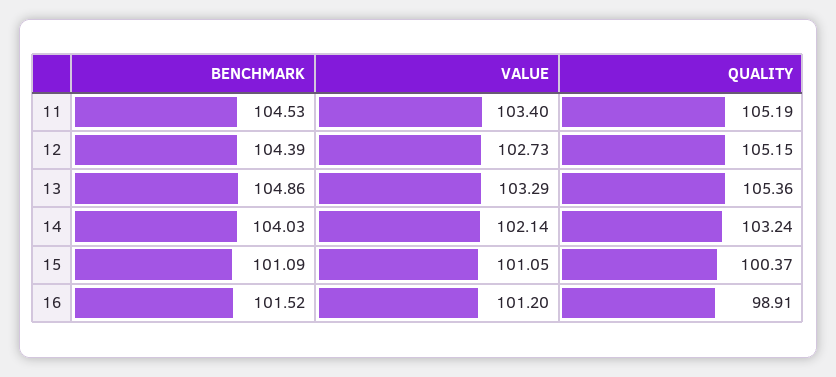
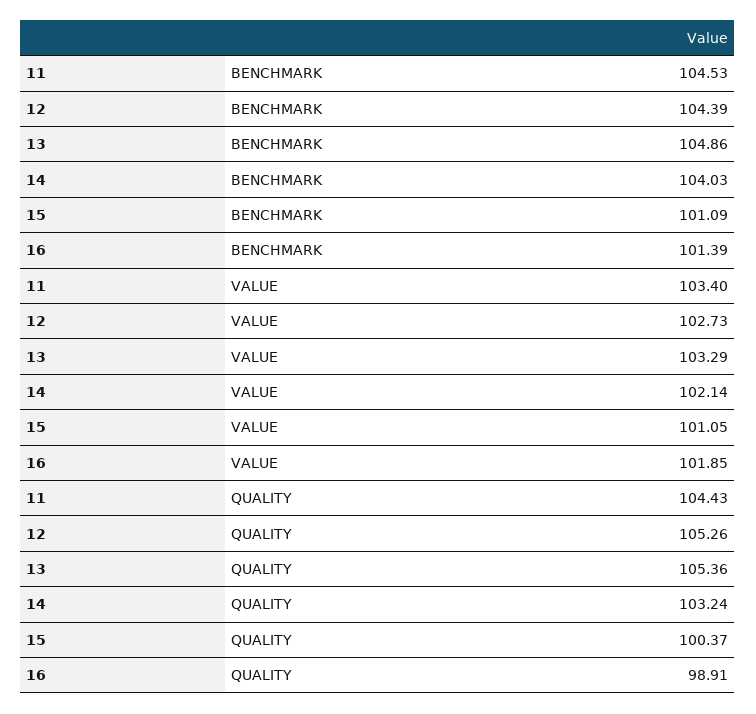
QUALITY, 11: 105.19 -> 104.43
QUALITY, 12: 105.15 -> 105.26
BENCHMARK, 16: 101.52 -> 101.39
VALUE, 16: 101.2 -> 101.85

